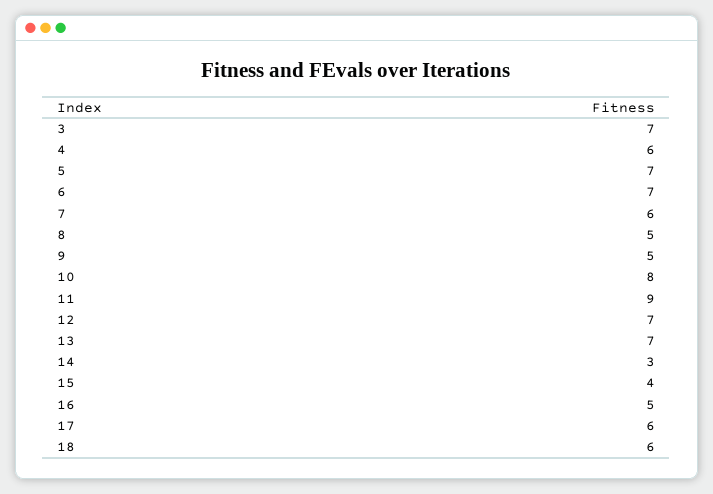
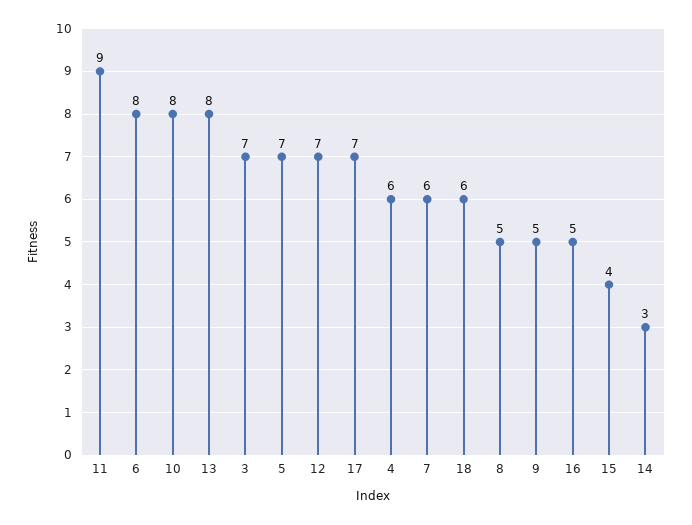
6: 7 -> 8
13: 7 -> 8
17: 6 -> 7

